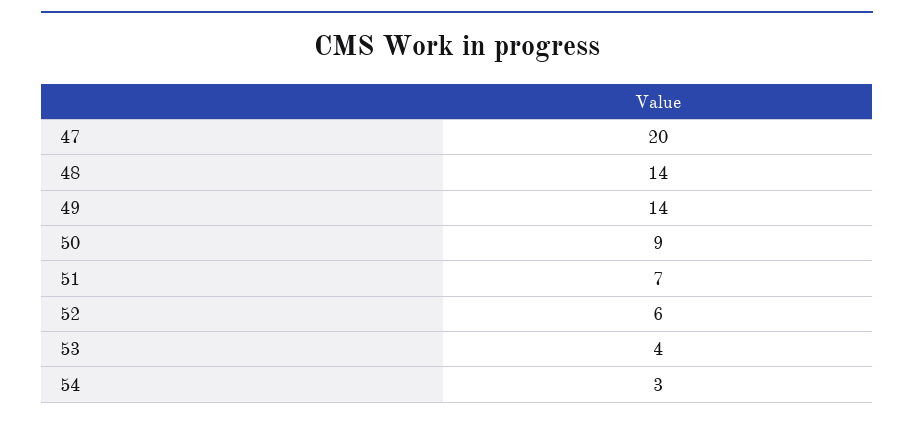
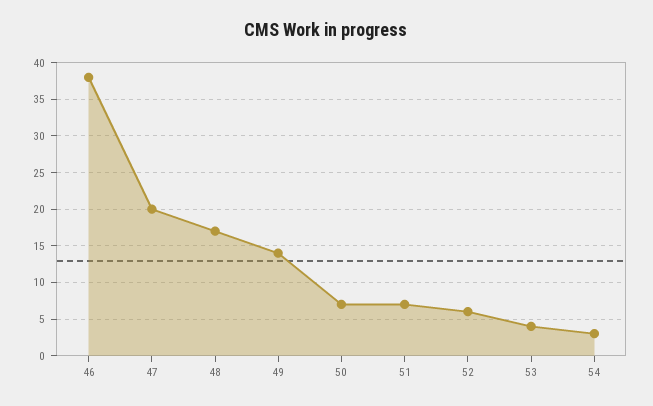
48: 14 -> 17
50: 9 -> 7
46: none -> 38

